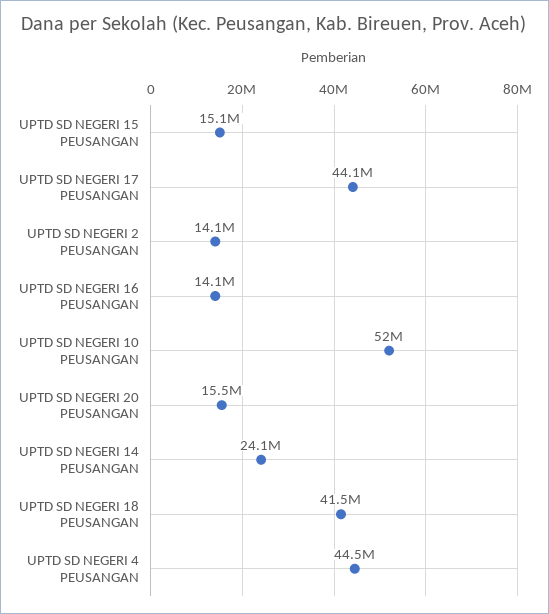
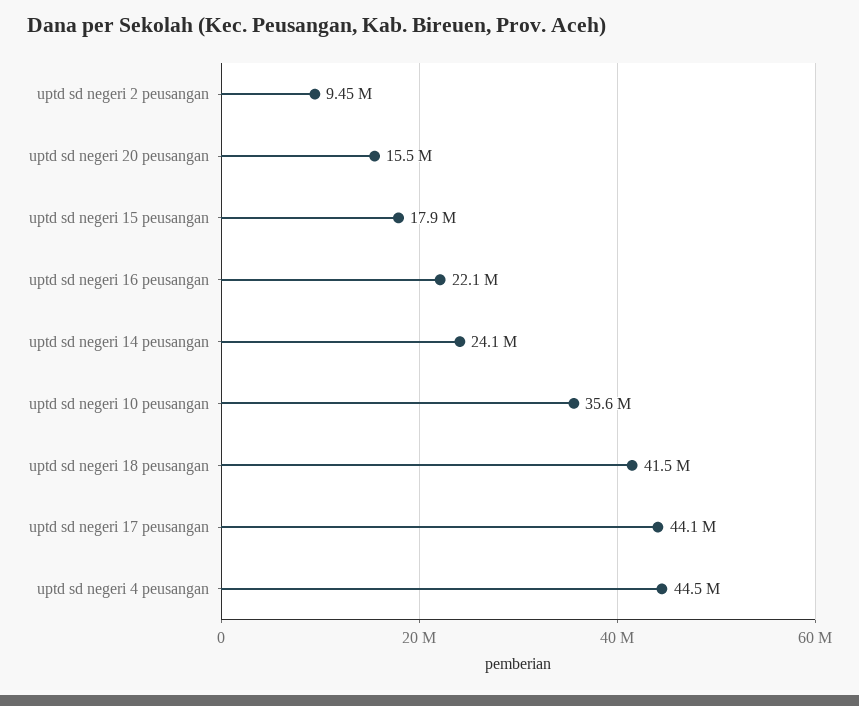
UPTD SD NEGERI 15 PEUSANGAN: 15100000 -> 17900000
UPTD SD NEGERI 2 PEUSANGAN: 14100000 -> 9450000
UPTD SD NEGERI 16 PEUSANGAN: 14100000 -> 22100000
UPTD SD NEGERI 10 PEUSANGAN: 52000000 -> 35600000

